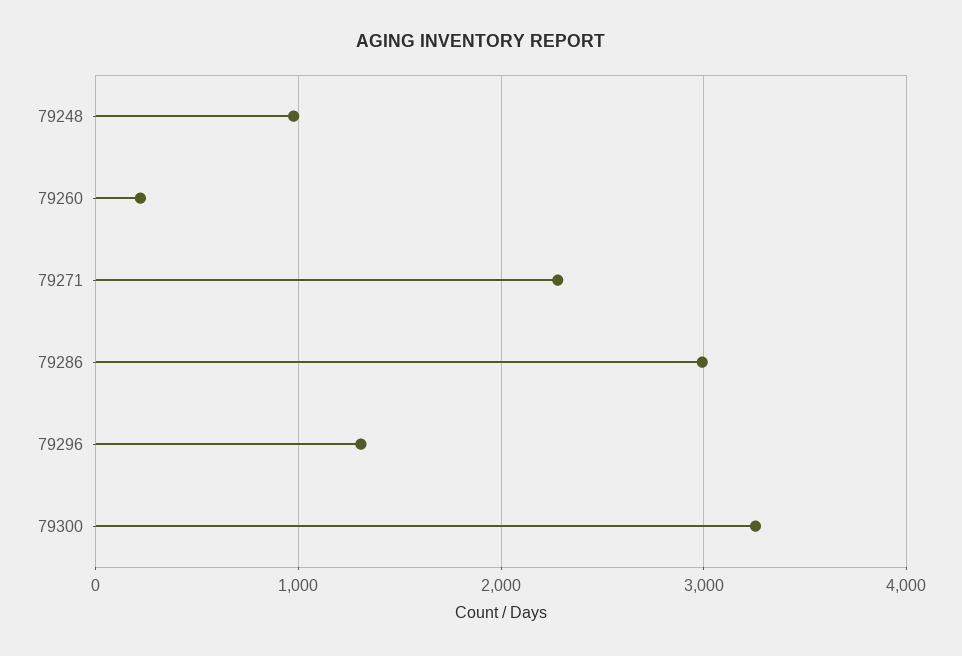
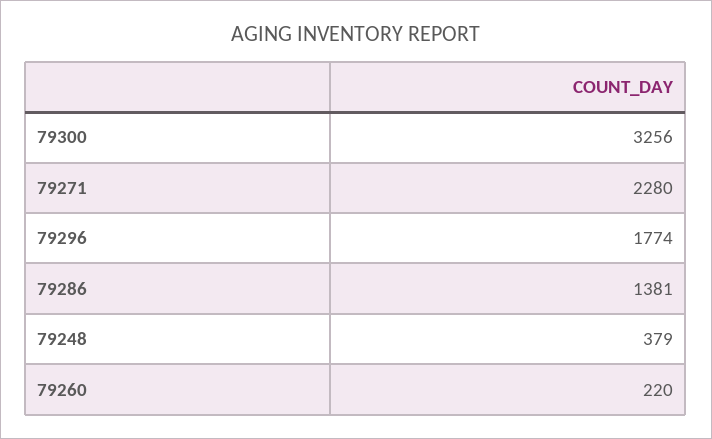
79248: 1000 -> 379
79286: 3000 -> 1381
79296: 1300 -> 1774

